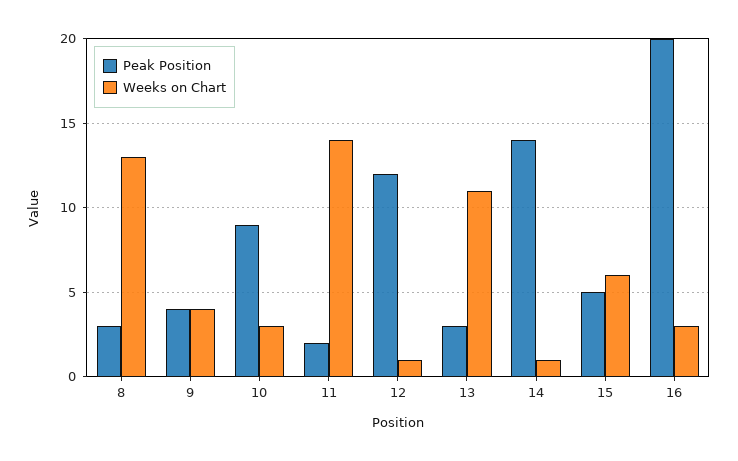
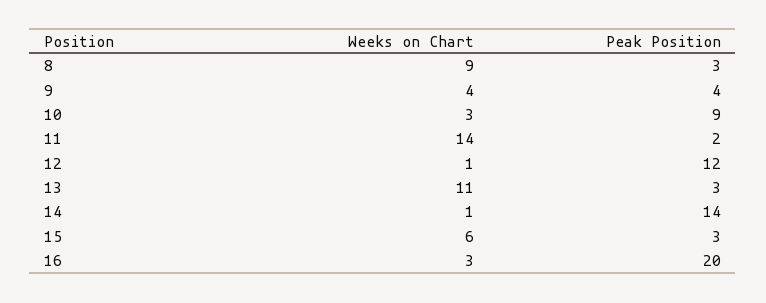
Weeks on Chart, 8: 13 -> 9
Peak Position, 15: 5 -> 3

